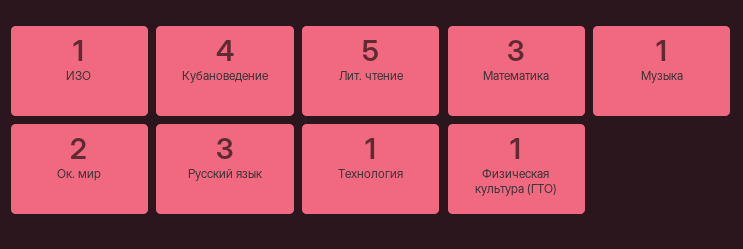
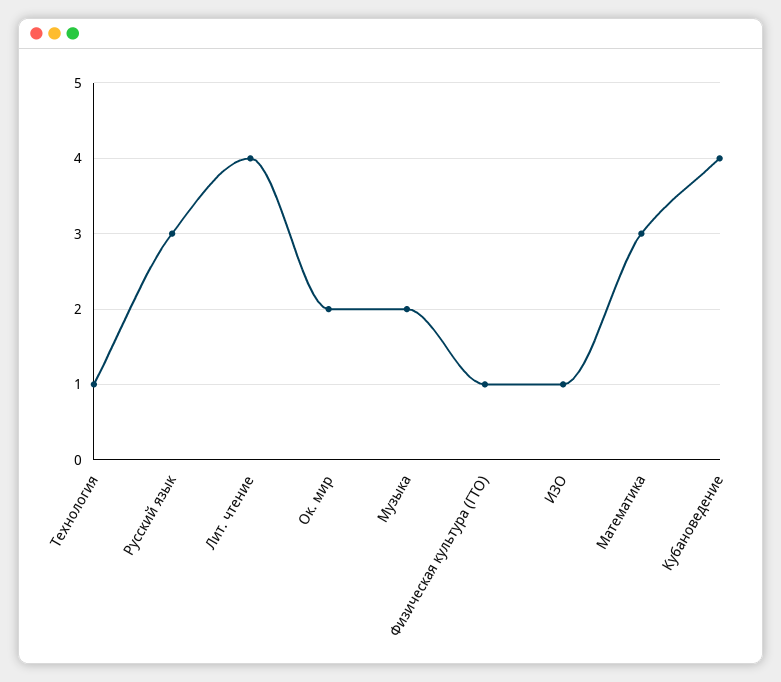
Лит. чтение: 5 -> 4
Музыка: 1 -> 2

